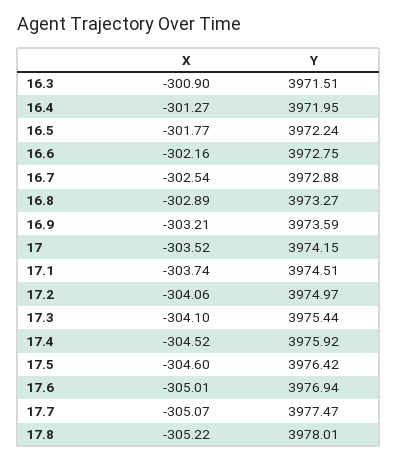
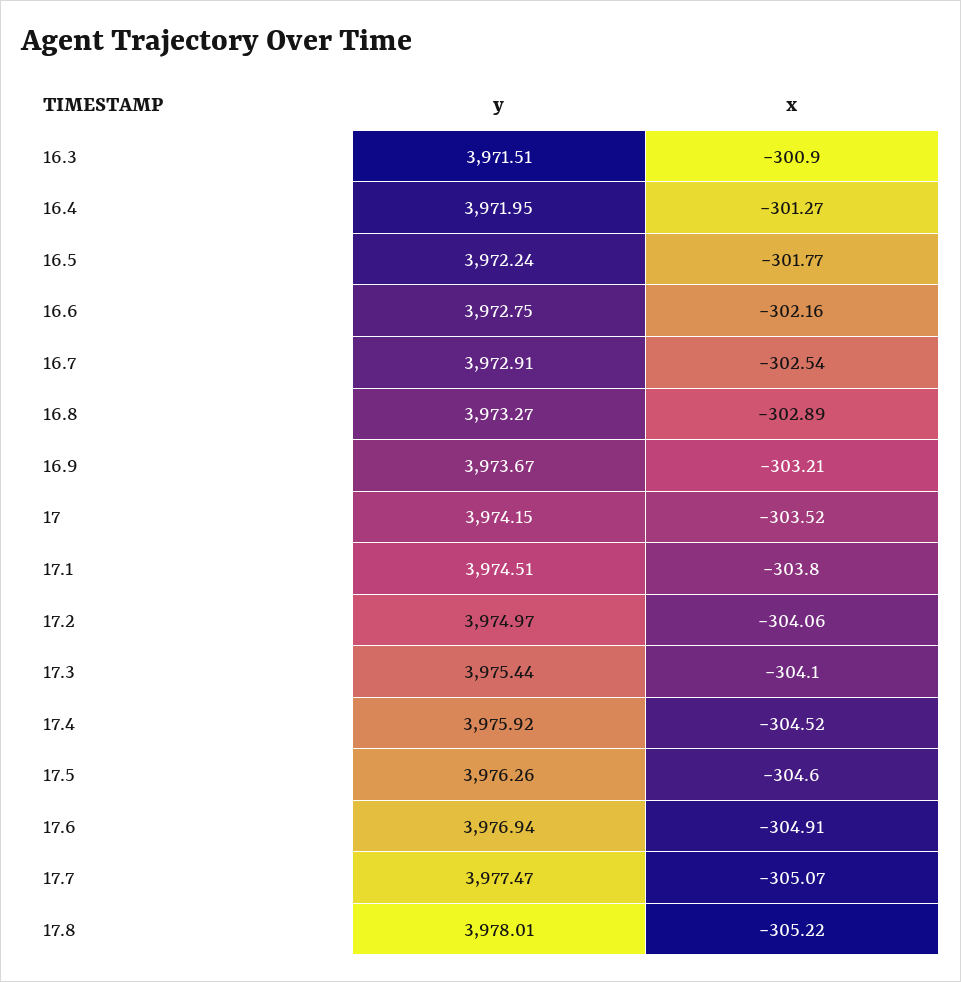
Y, 16.7: 3972.88 -> 3972.91
Y, 16.9: 3973.59 -> 3973.67
X, 17.1: -303.74 -> -303.8
Y, 17.5: 3976.42 -> 3976.26
X, 17.6: -305.01 -> -304.91

